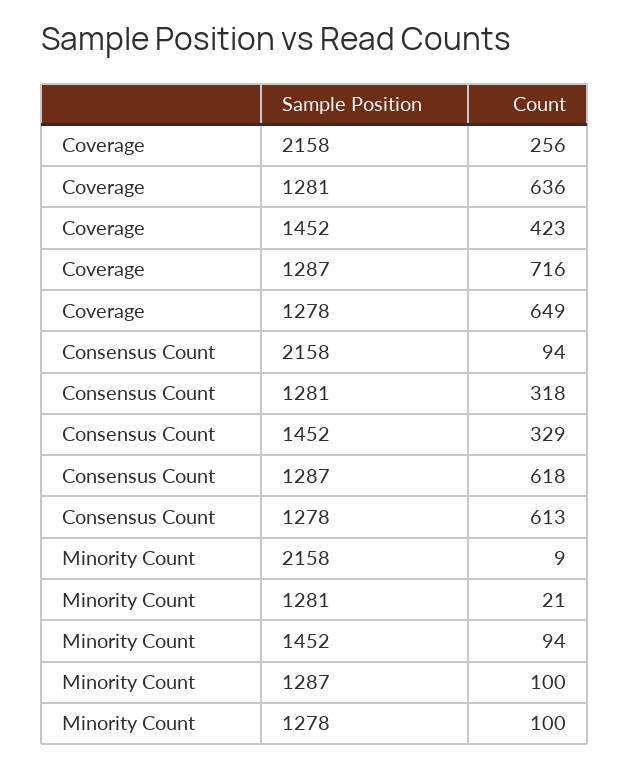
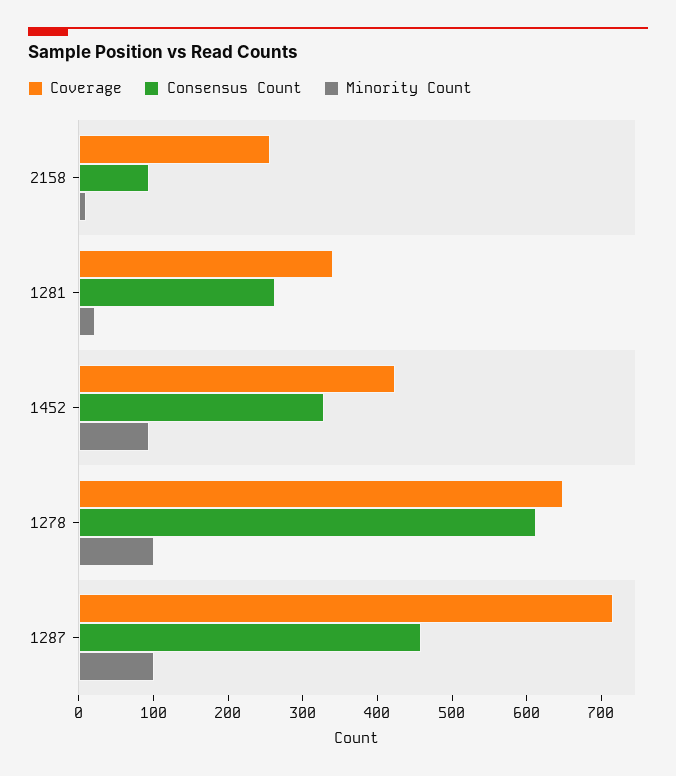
Coverage, 1281: 636 -> 340
Consensus Count, 1281: 318 -> 260
Consensus Count, 1287: 618 -> 460

